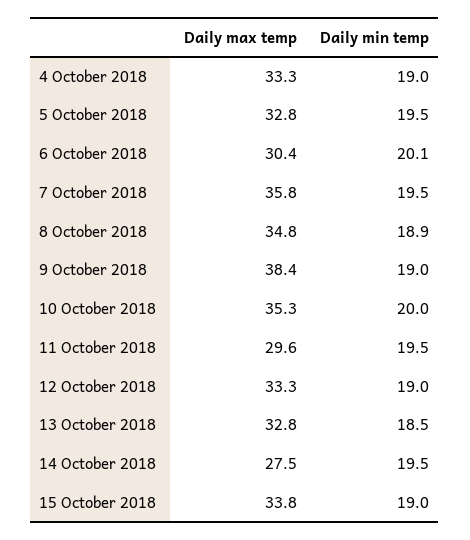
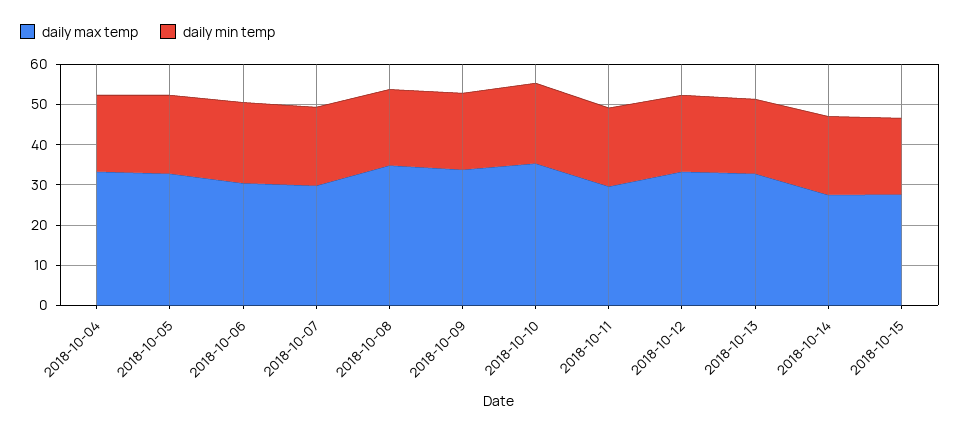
Daily max temp, 7 October 2018: 35.8 -> 30
Daily max temp, 9 October 2018: 38.4 -> 34
Daily max temp, 15 October 2018: 33.8 -> 28

